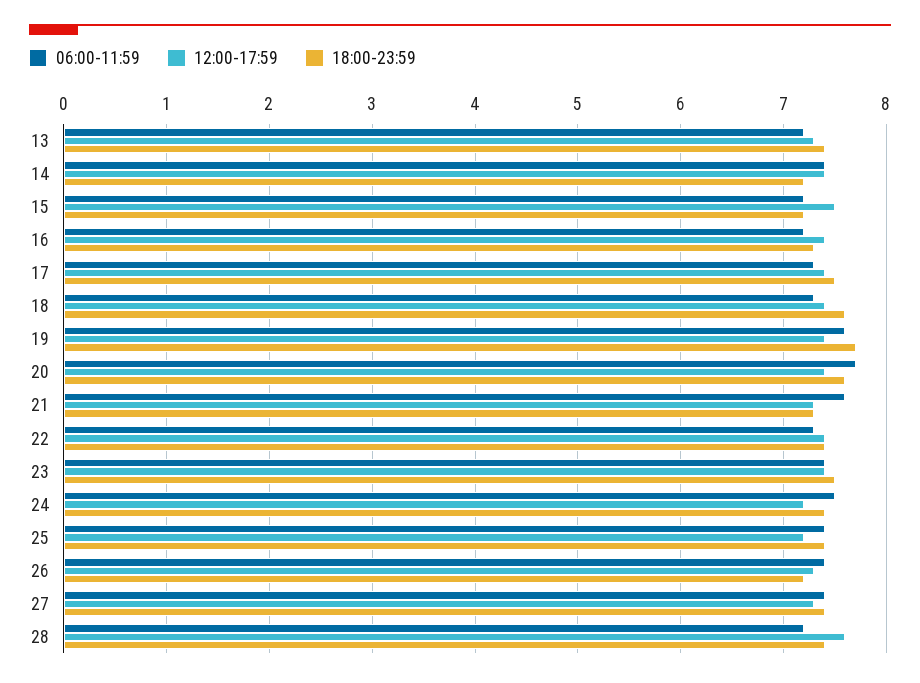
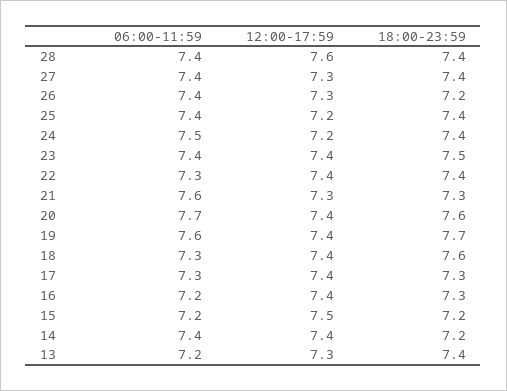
18:00-23:59, 17: 7.5 -> 7.3
06:00-11:59, 28: 7.2 -> 7.4

